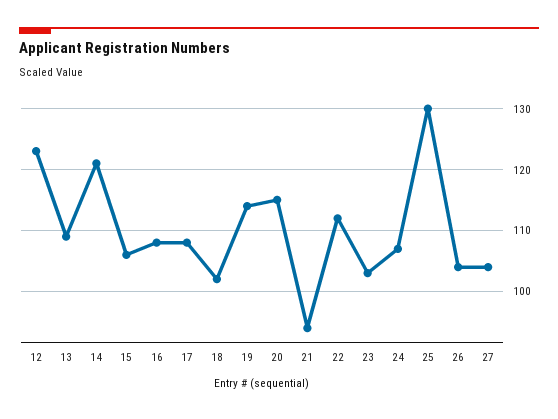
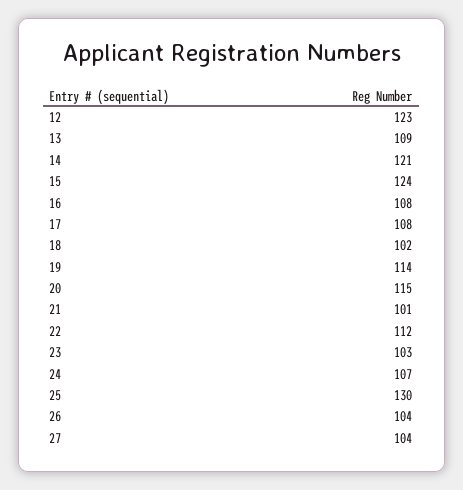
15: 106 -> 124
21: 94 -> 101

